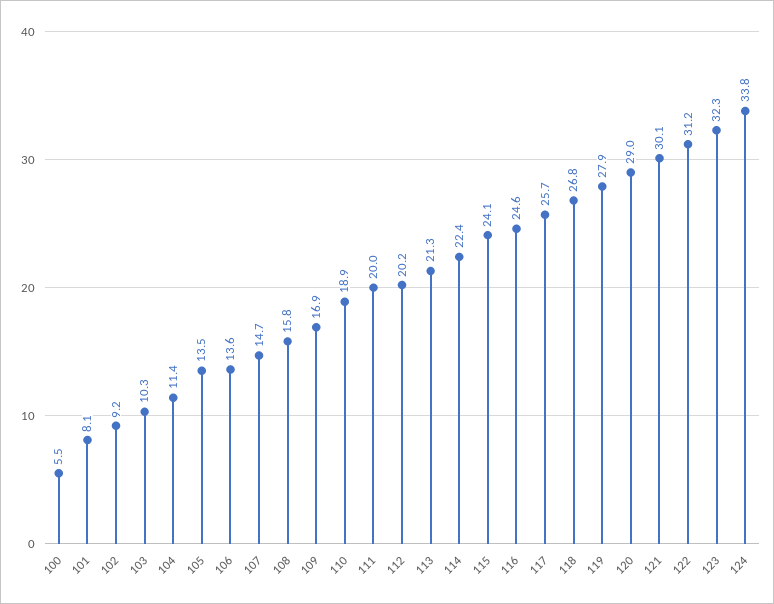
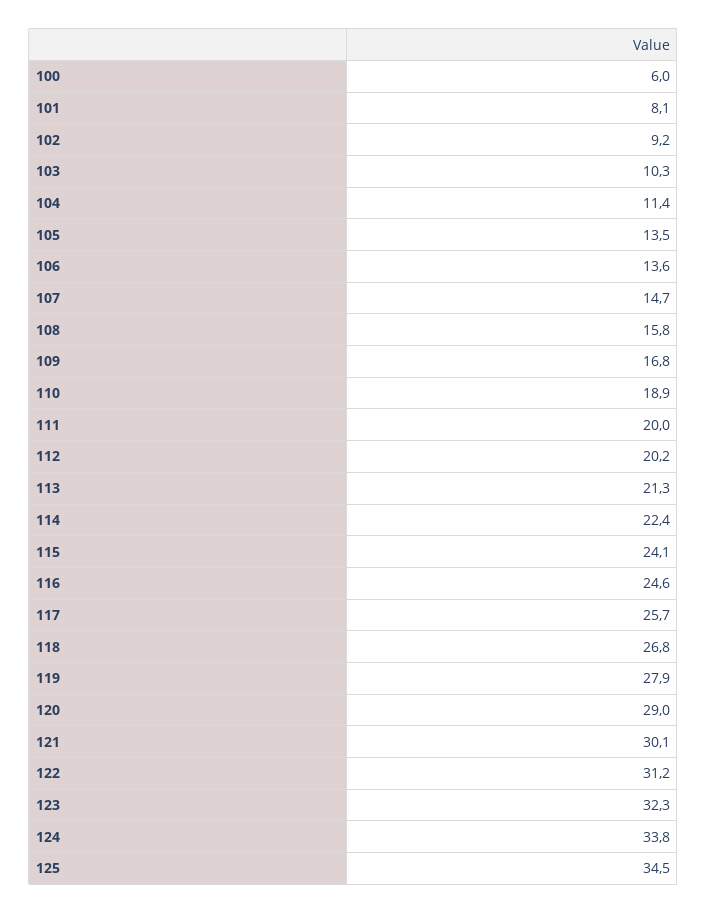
100: 5.5 -> 6
109: 16.9 -> 16.8
125: none -> 34.5

